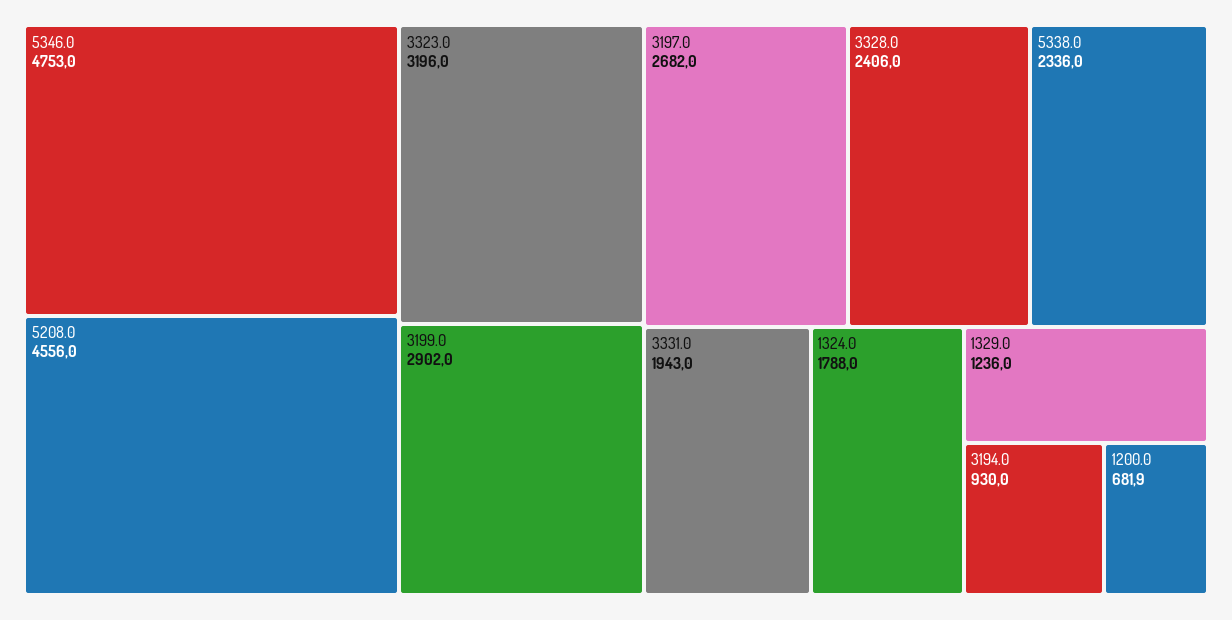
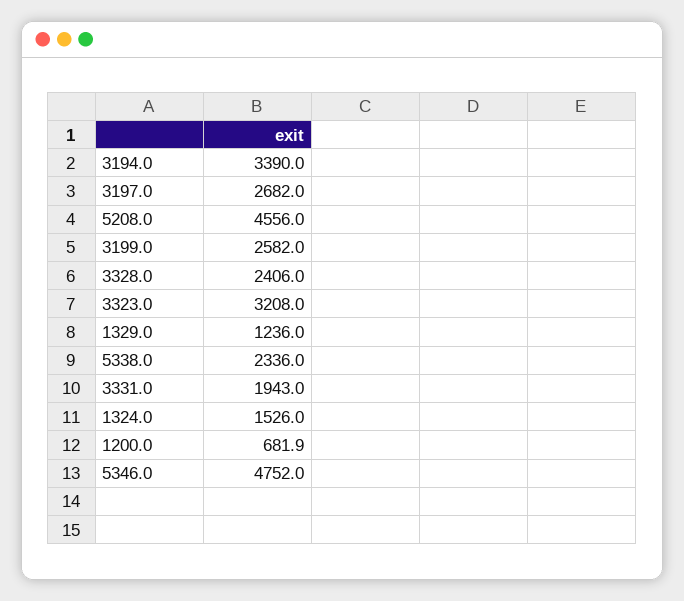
5346.0: 4753 -> 4752
3323.0: 3196 -> 3208
3199.0: 2902 -> 2582
1324.0: 1788 -> 1526
3194.0: 930 -> 3390

